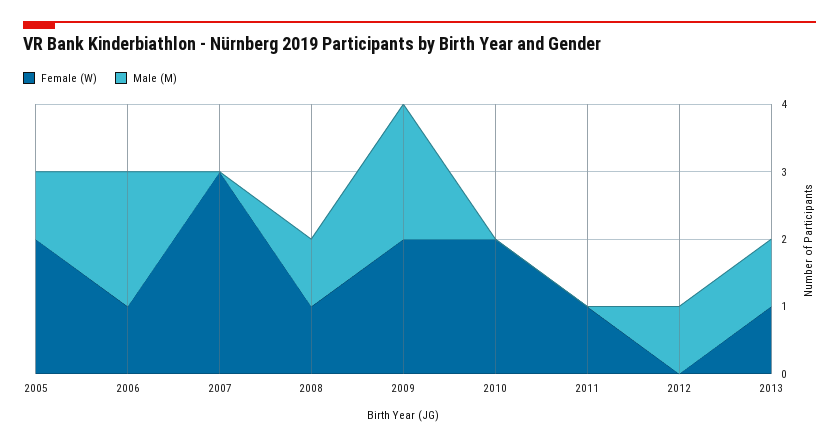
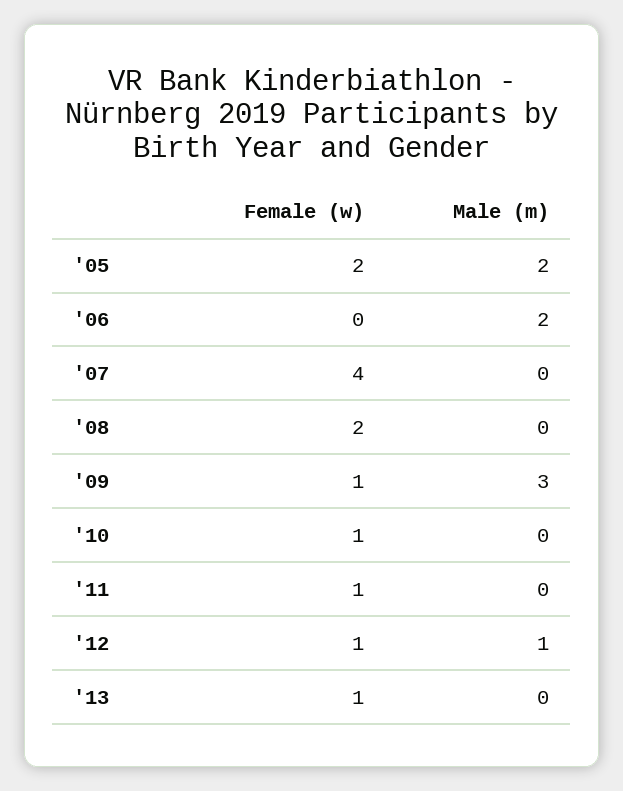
Male (M), 2005: 1 -> 2
Female (W), 2006: 1 -> 0
Female (W), 2007: 3 -> 4
Female (W), 2008: 1 -> 2
Male (M), 2008: 1 -> 0
Female (W), 2009: 2 -> 1
Male (M), 2009: 2 -> 3
Female (W), 2010: 2 -> 1
Female (W), 2012: 0 -> 1
Male (M), 2013: 1 -> 0

